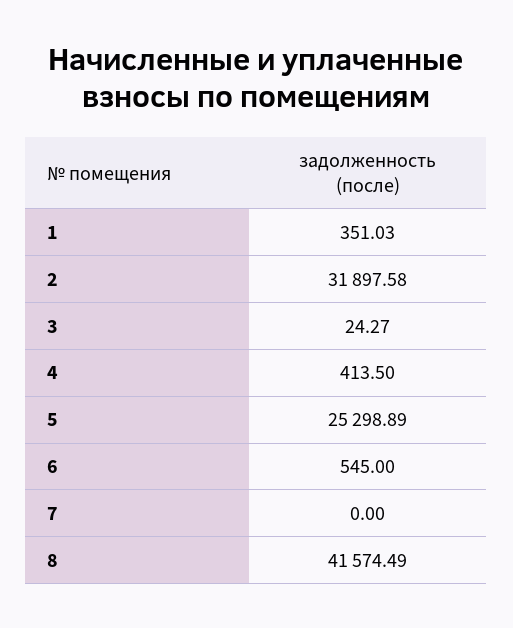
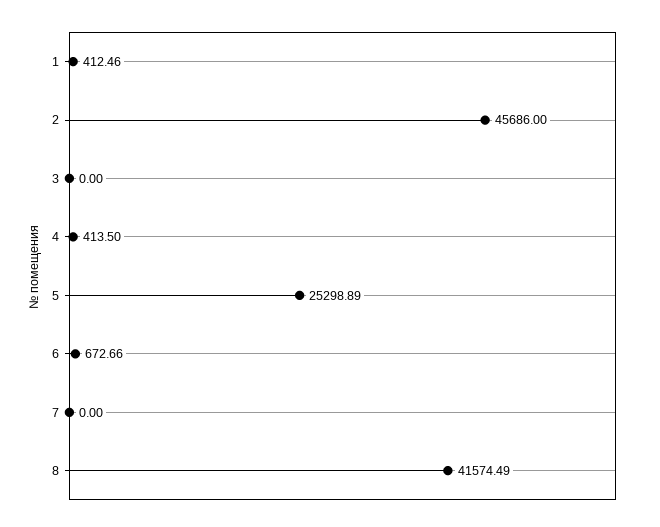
1: 351.03 -> 412.46
2: 31897.58 -> 45686
3: 24.27 -> 0
6: 545 -> 672.66

